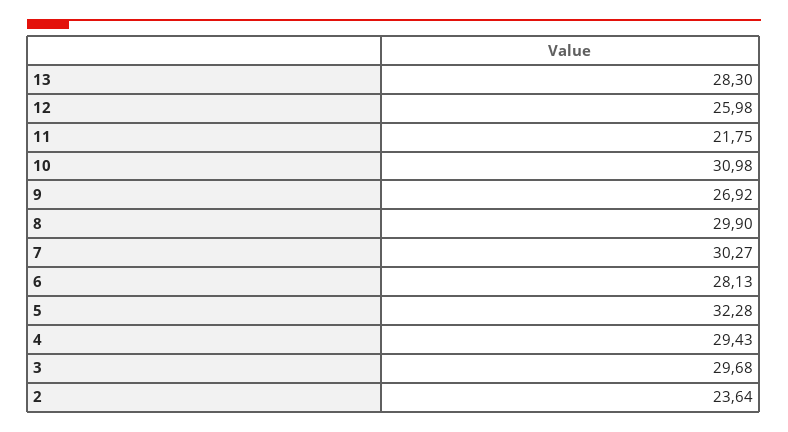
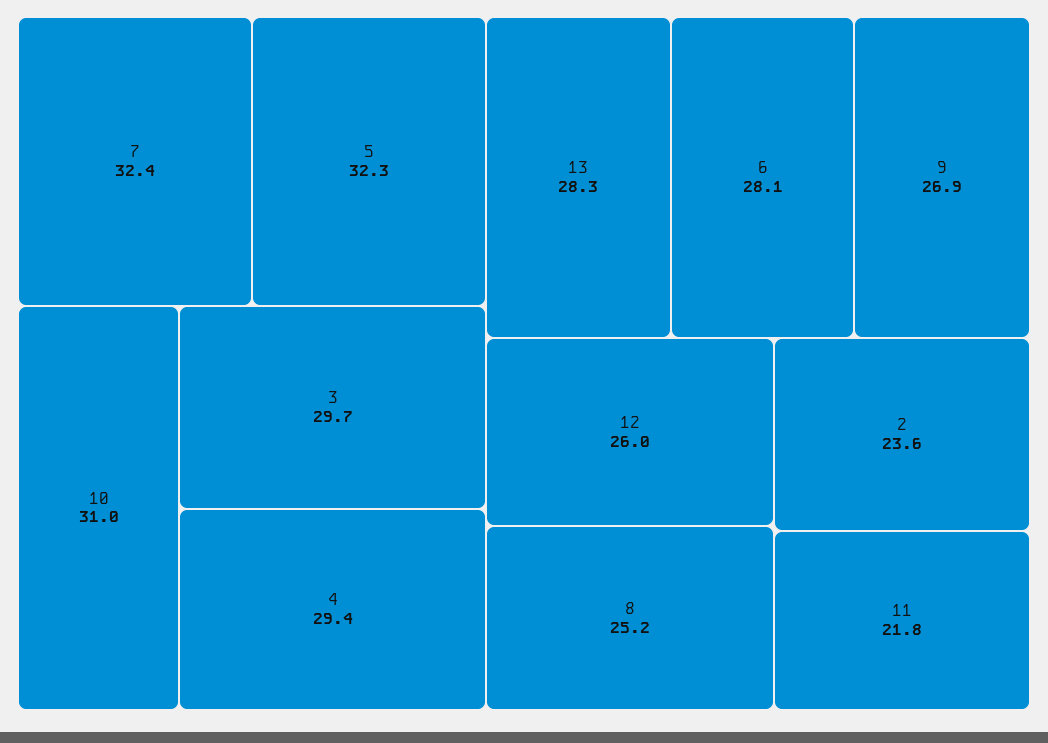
8: 29.9 -> 25.2
7: 30.27 -> 32.4

